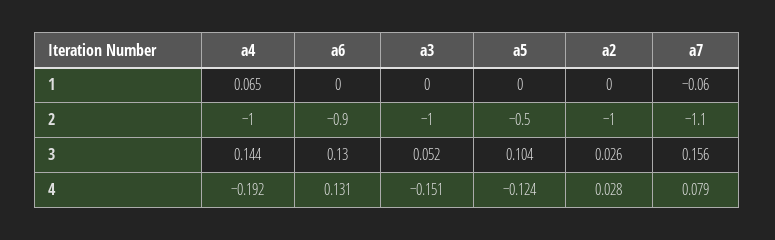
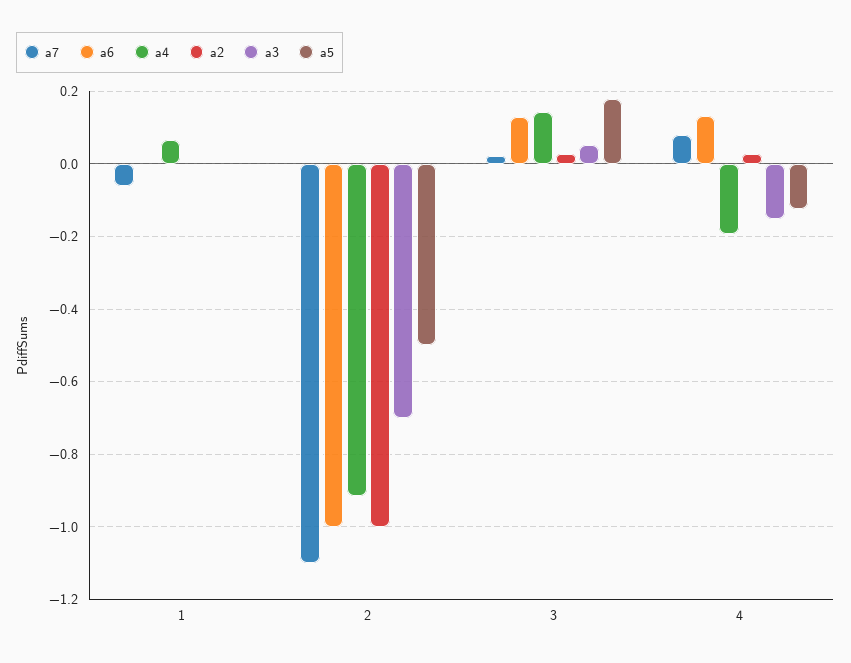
a4, 2: -1 -> -0.92
a6, 2: -0.9 -> -1
a3, 2: -1 -> -0.7
a5, 3: 0.104 -> 0.18
a7, 3: 0.156 -> 0.02

